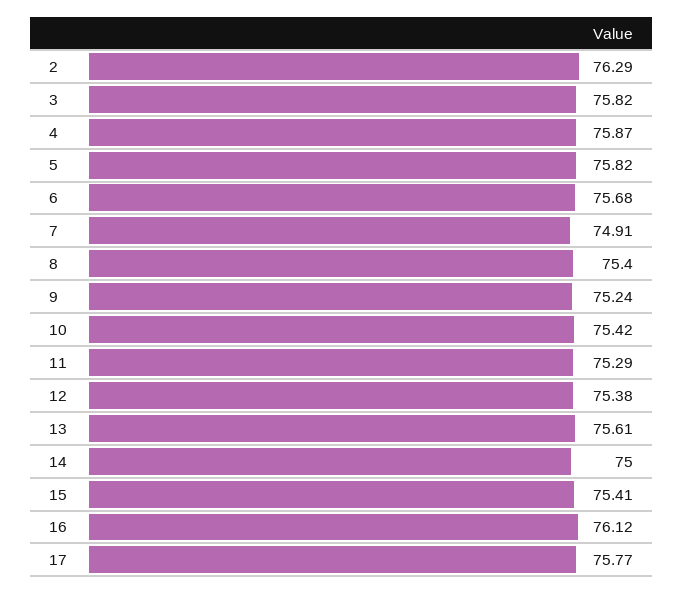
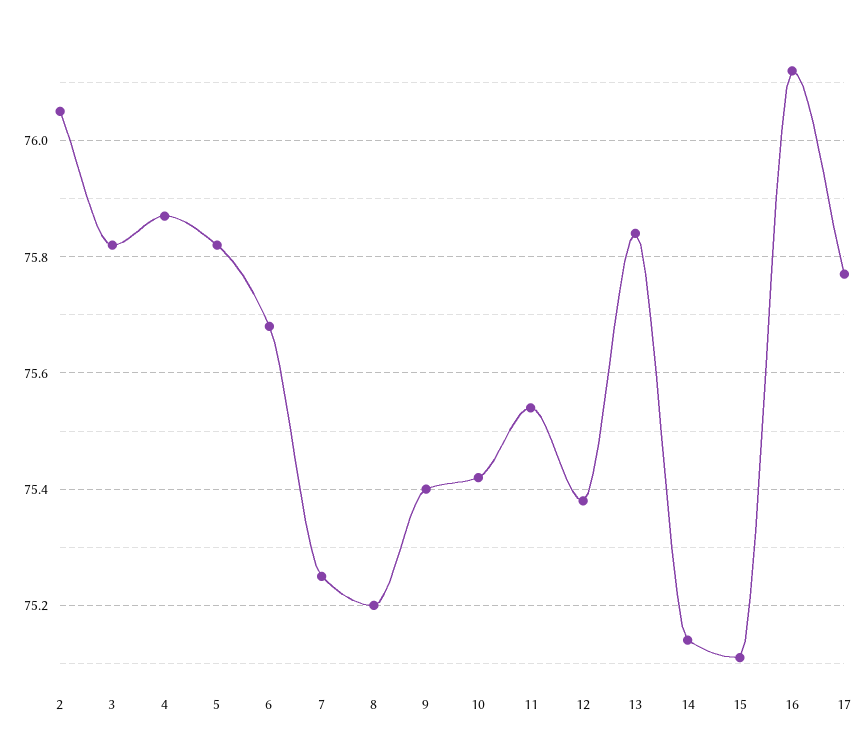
2: 76.29 -> 76.05
7: 74.91 -> 75.25
8: 75.4 -> 75.2
9: 75.24 -> 75.4
11: 75.29 -> 75.55
13: 75.61 -> 75.85
14: 75 -> 75.15
15: 75.41 -> 75.1

